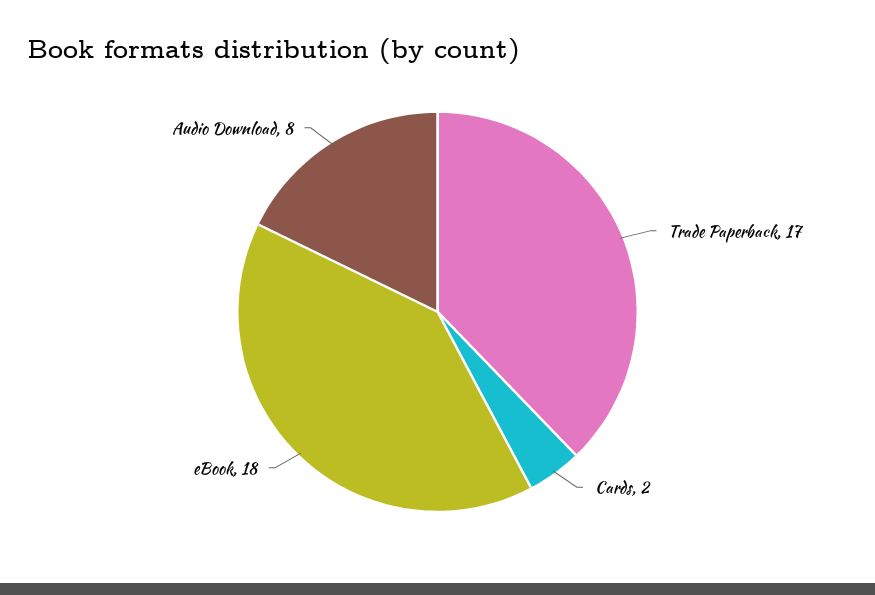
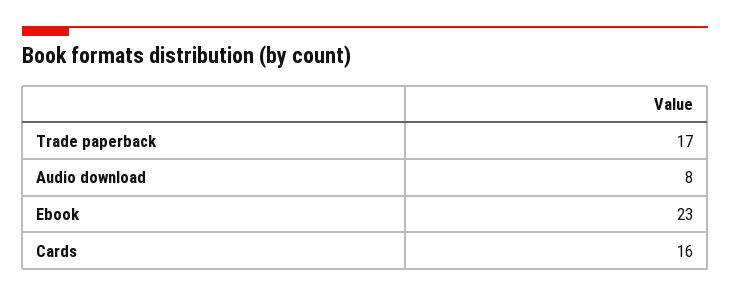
Cards: 2 -> 16
eBook: 18 -> 23

